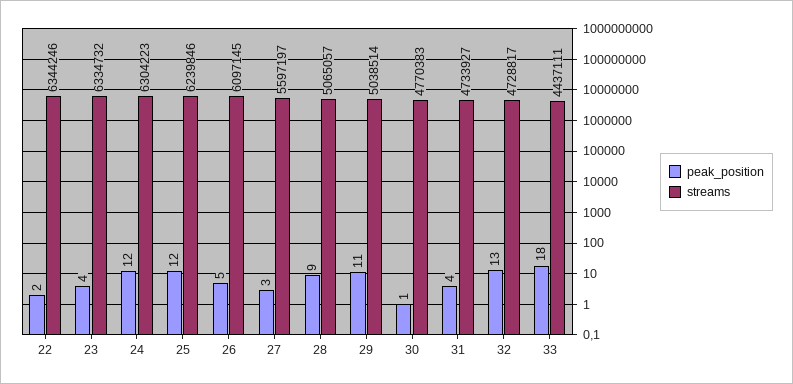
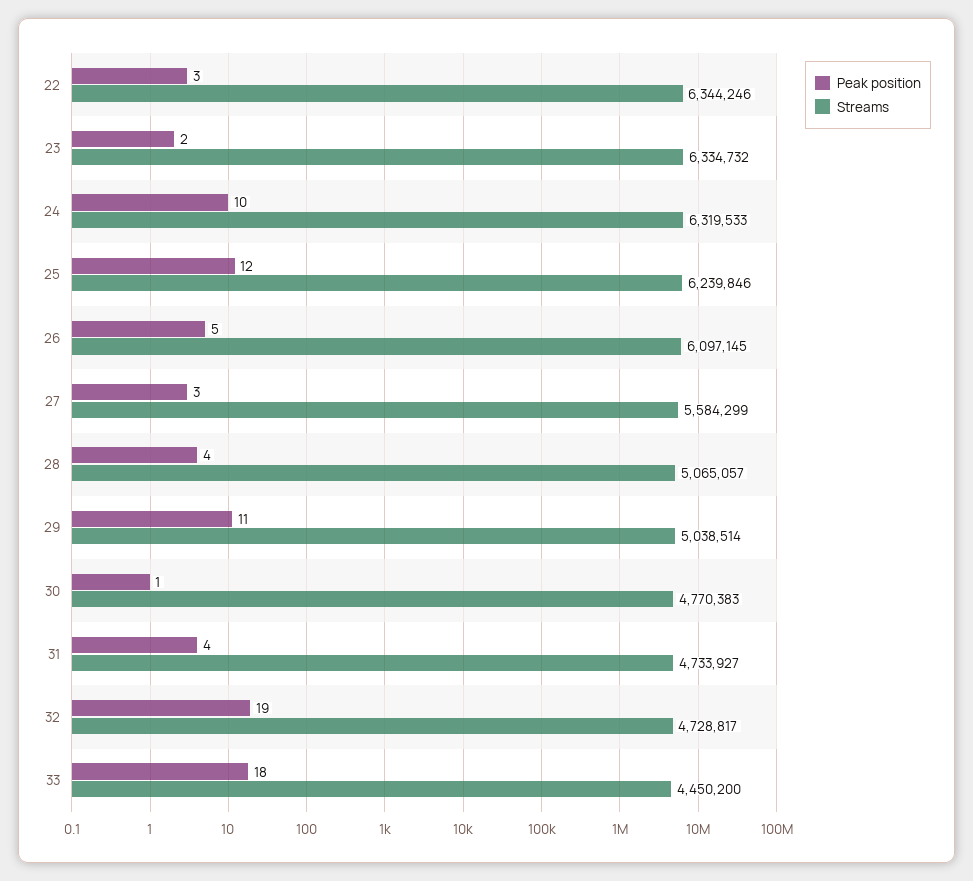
peak_position, 22: 2 -> 3
peak_position, 23: 4 -> 2
peak_position, 24: 12 -> 10
streams, 24: 6304223 -> 6319533
streams, 27: 5597197 -> 5584299
peak_position, 28: 9 -> 4
peak_position, 32: 13 -> 19
streams, 33: 4437111 -> 4450200

